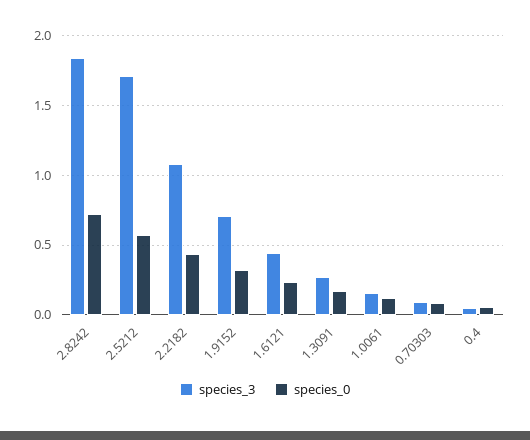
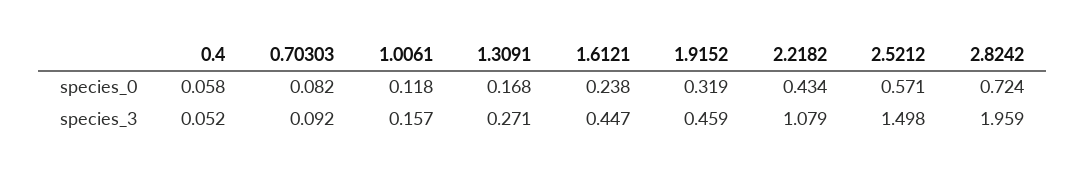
species_3, 2.8242: 1.85 -> 1.959
species_3, 2.5212: 1.7 -> 1.498
species_3, 1.9152: 0.7 -> 0.459

